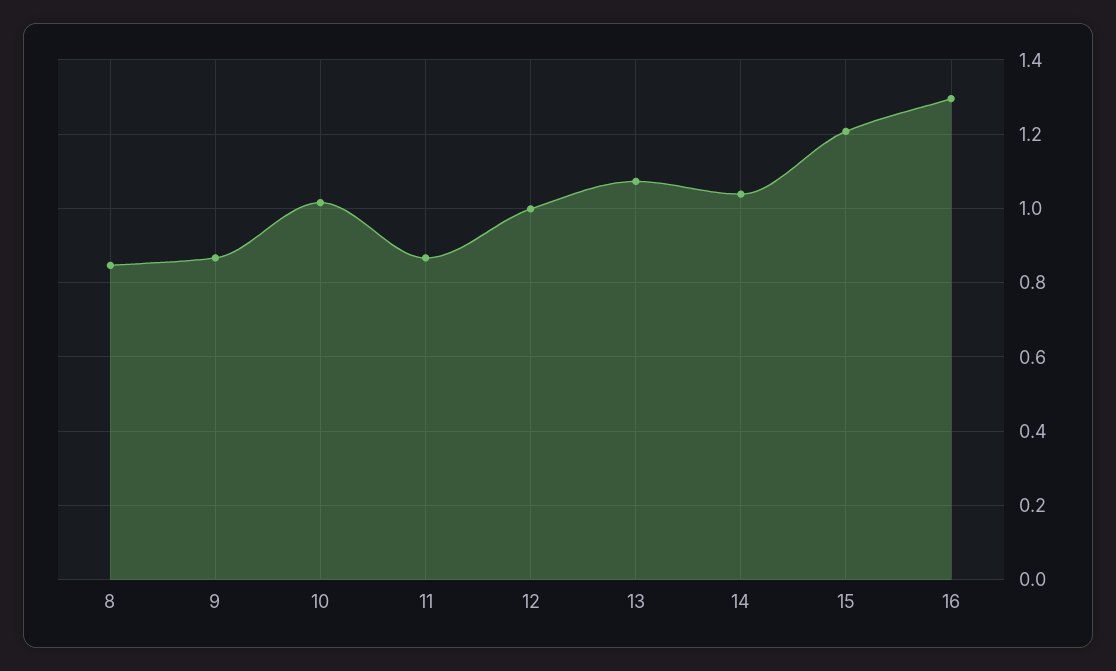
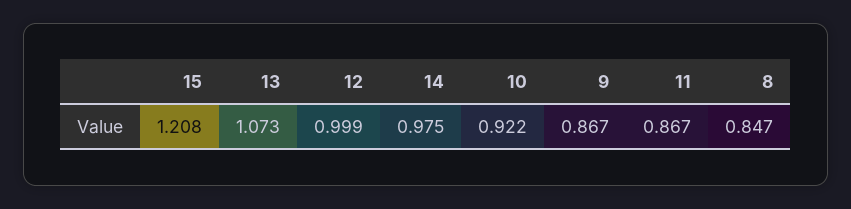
10: 1.02 -> 0.922
14: 1.04 -> 0.975
16: 1.3 -> none

